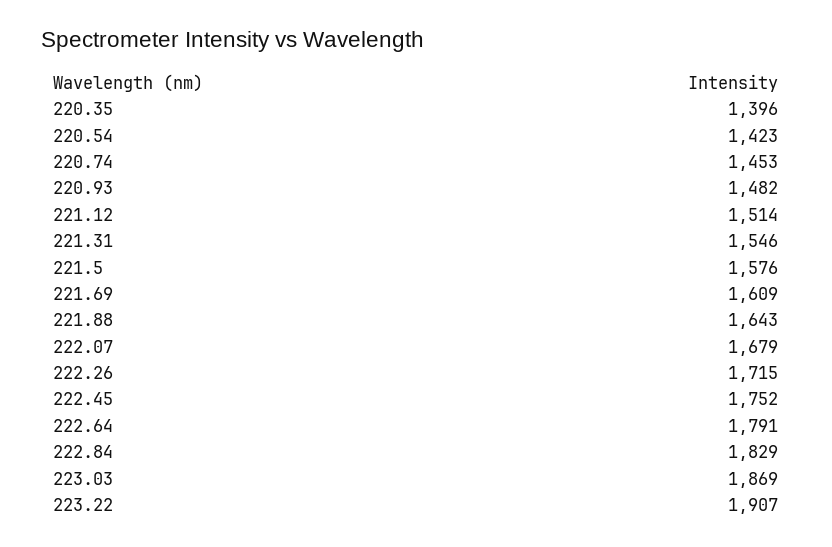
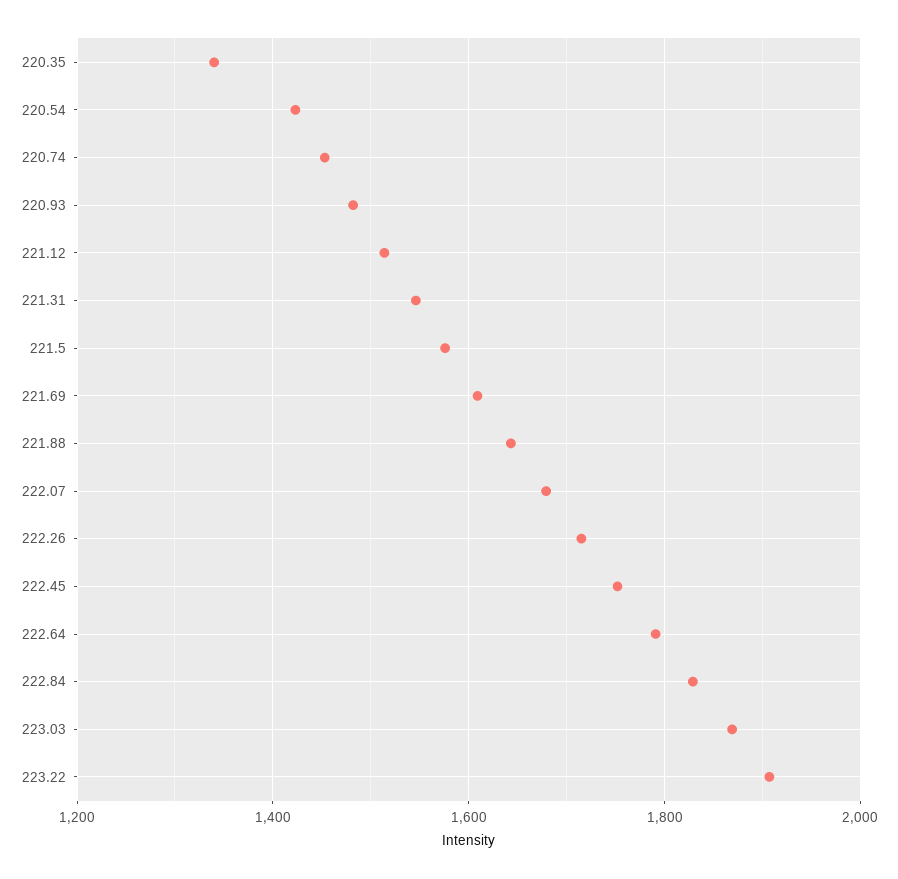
220.35: 1396 -> 1340

